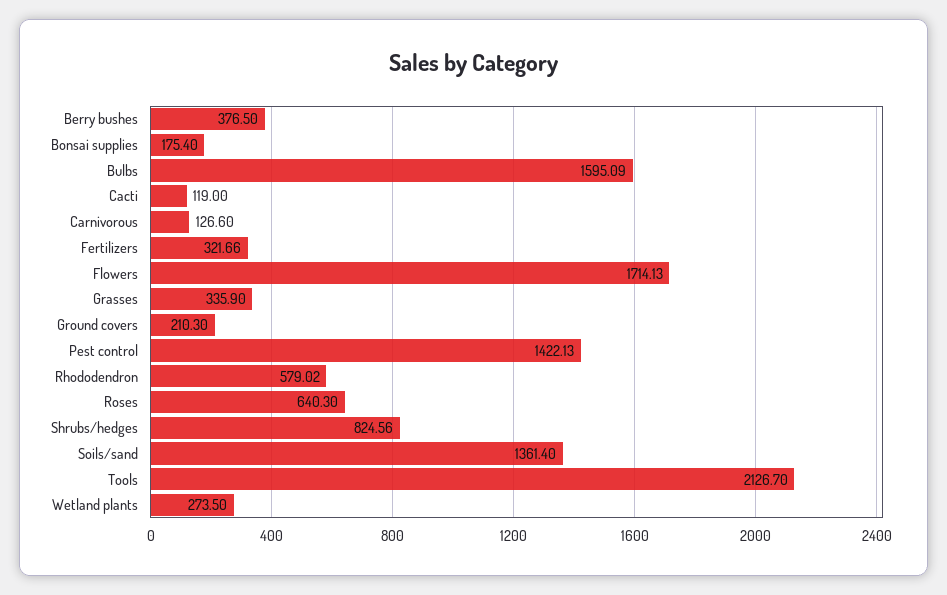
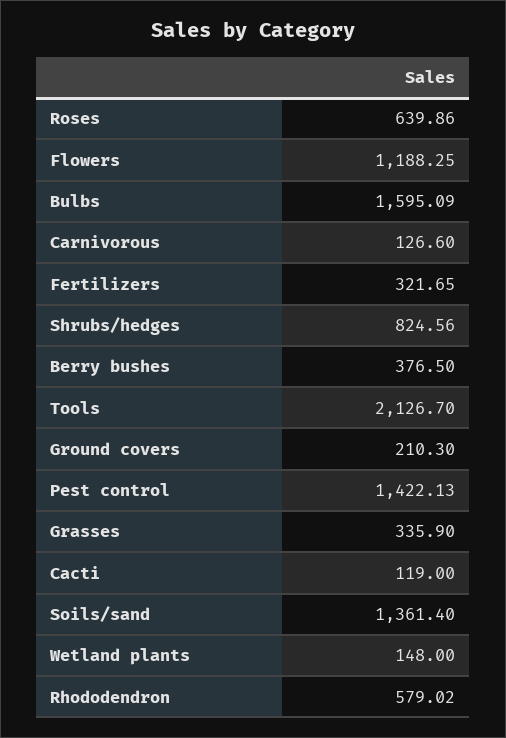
Bonsai supplies: 175.4 -> none
Fertilizers: 321.66 -> 321.65
Flowers: 1714.13 -> 1188.25
Roses: 640.3 -> 639.86
Wetland plants: 273.5 -> 148

